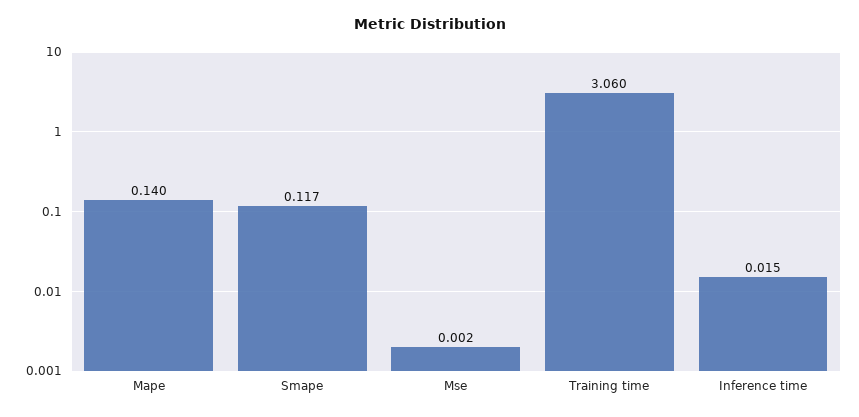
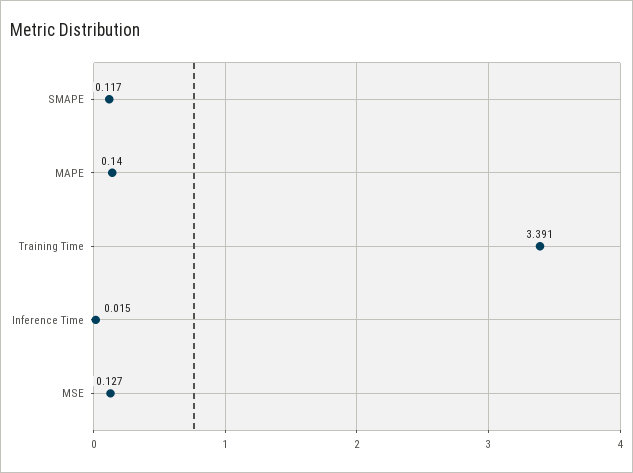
Mse: 0.002 -> 0.127
Training time: 3.06 -> 3.391

